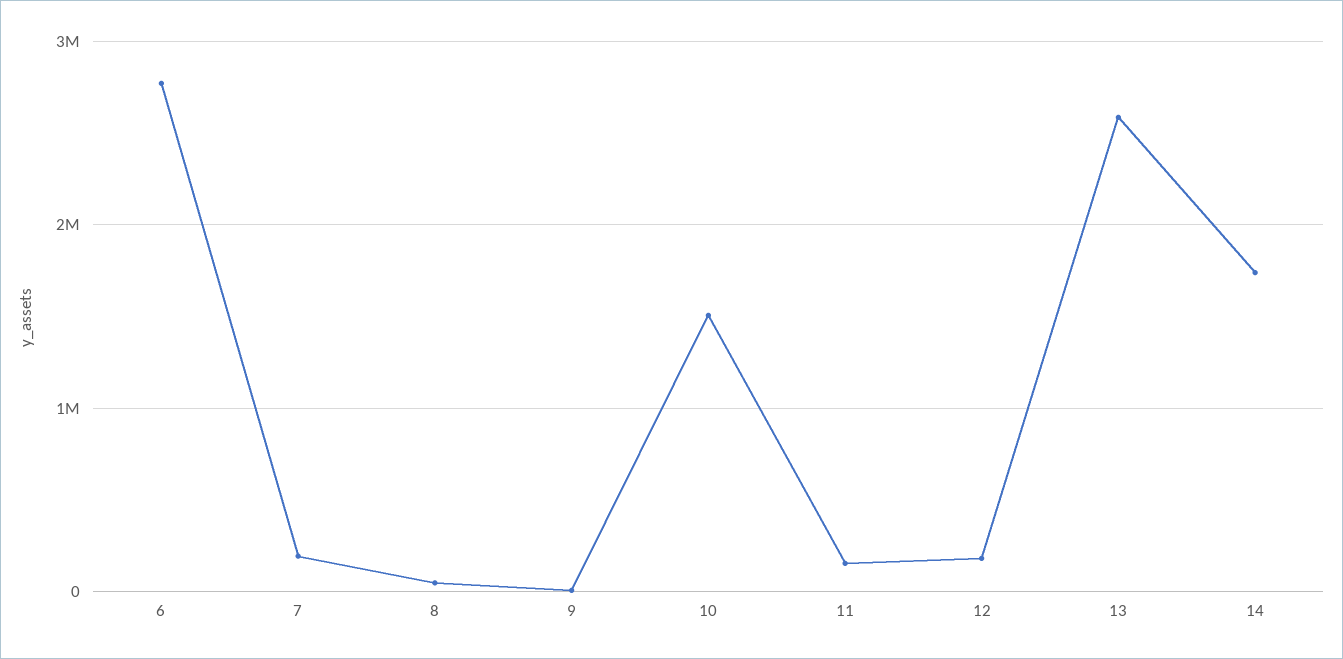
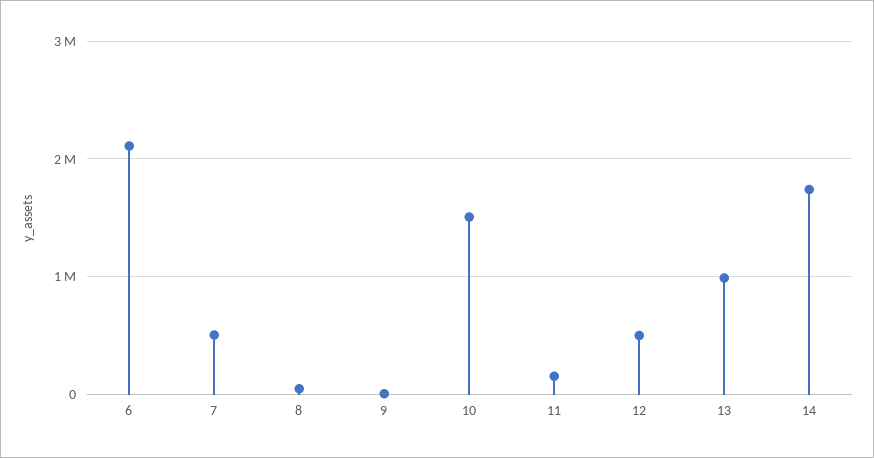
6: 2800000 -> 2100000
7: 200000 -> 500000
12: 200000 -> 500000
13: 2600000 -> 1000000

